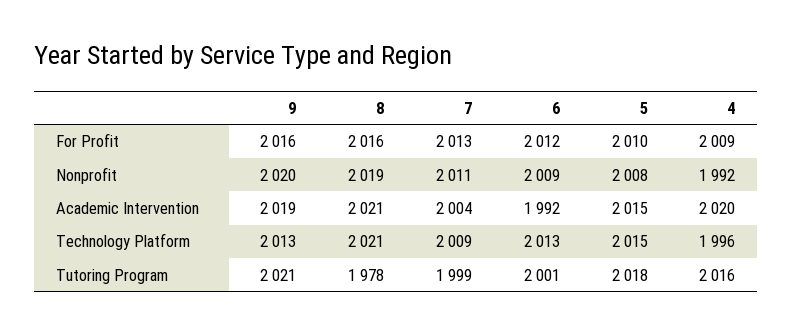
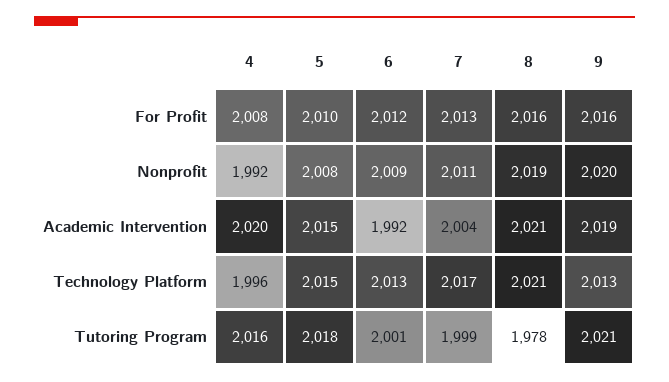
4, For Profit: 2009 -> 2008
7, Technology Platform: 2009 -> 2017

